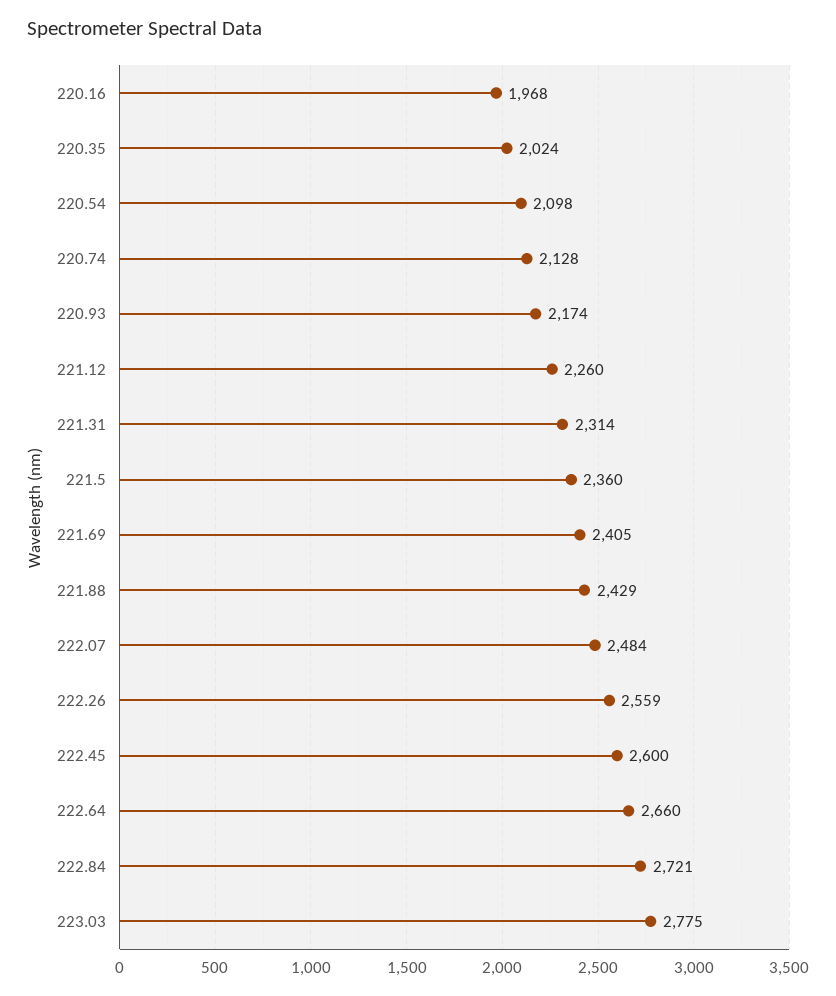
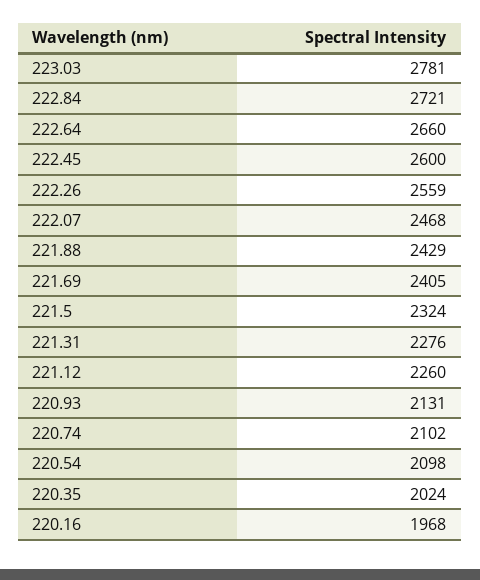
220.74: 2128 -> 2102
220.93: 2174 -> 2131
221.31: 2314 -> 2276
221.5: 2360 -> 2324
222.07: 2484 -> 2468
223.03: 2775 -> 2781

